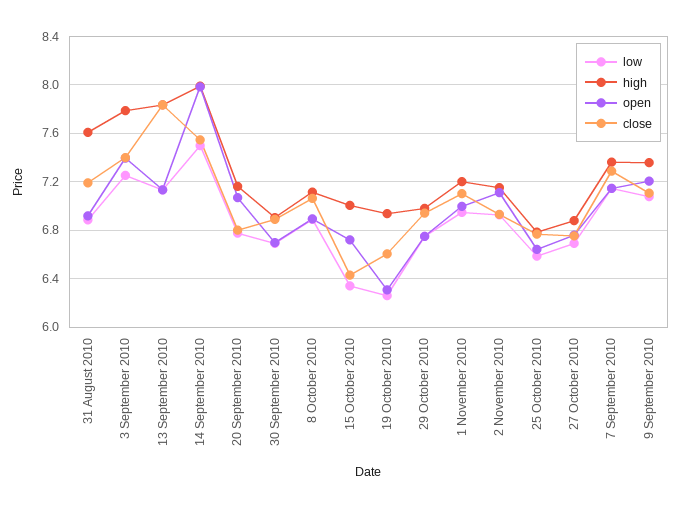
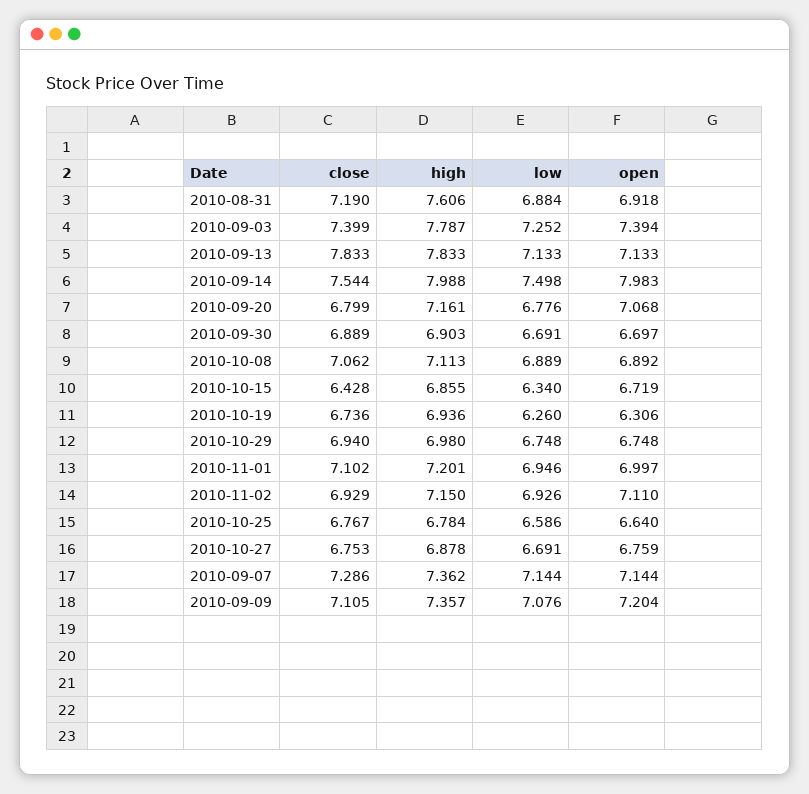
high, 15 October 2010: 7 -> 6.855
close, 19 October 2010: 6.6 -> 6.736

